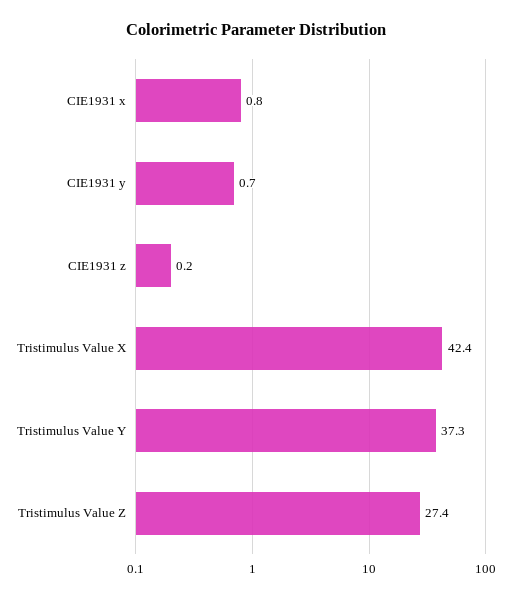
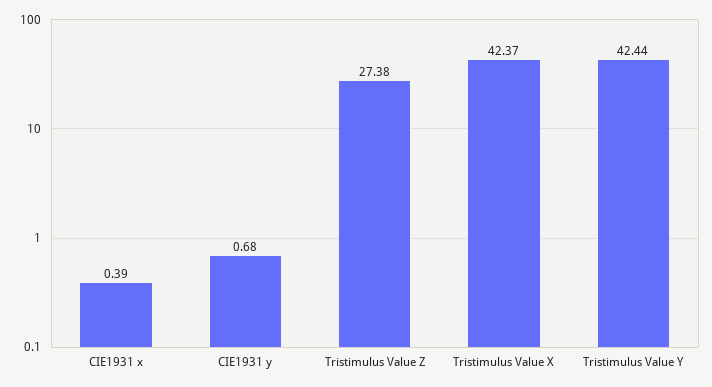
CIE1931 x: 0.8 -> 0.39
CIE1931 z: 0.2 -> none
Tristimulus Value Y: 37.3 -> 42.44

